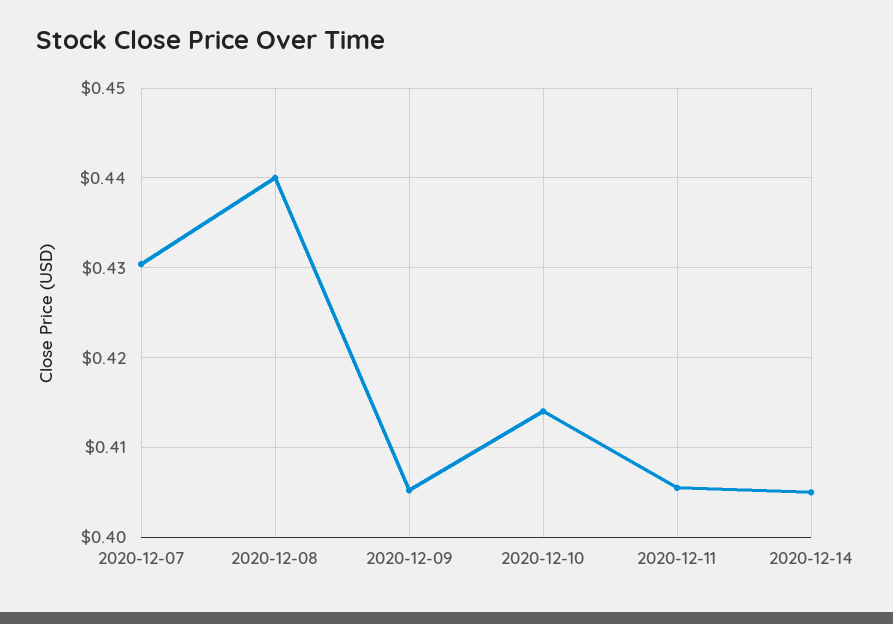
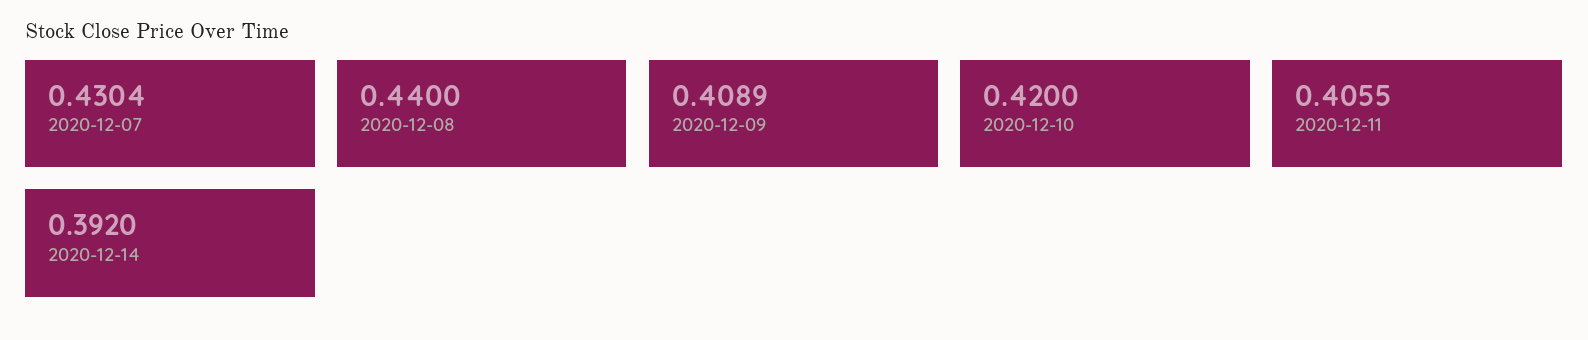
2020-12-09: 0.405 -> 0.4089
2020-12-10: 0.414 -> 0.42
2020-12-14: 0.405 -> 0.392

